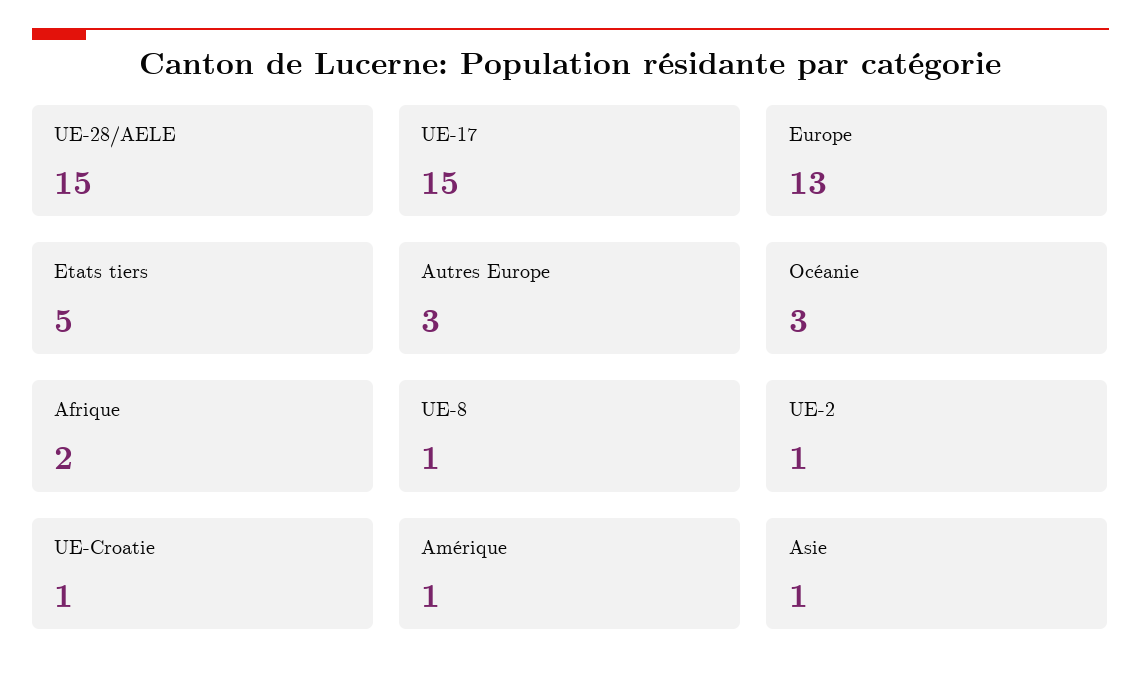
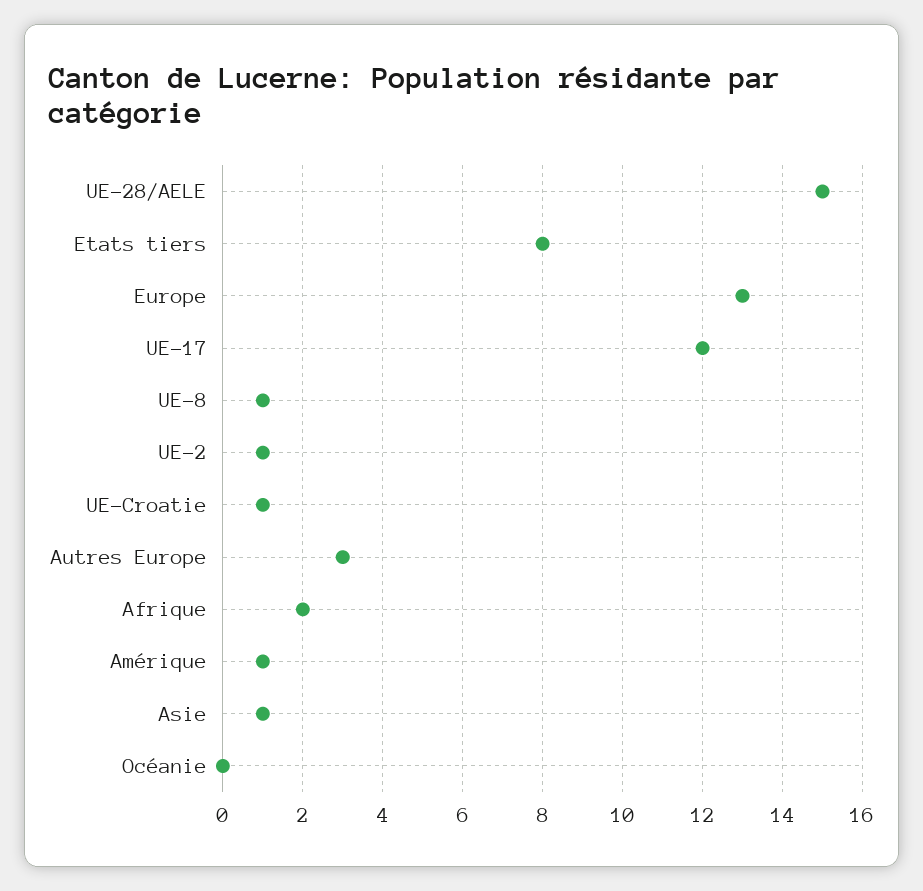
UE-17: 15 -> 12
Etats tiers: 5 -> 8
Océanie: 3 -> 0

